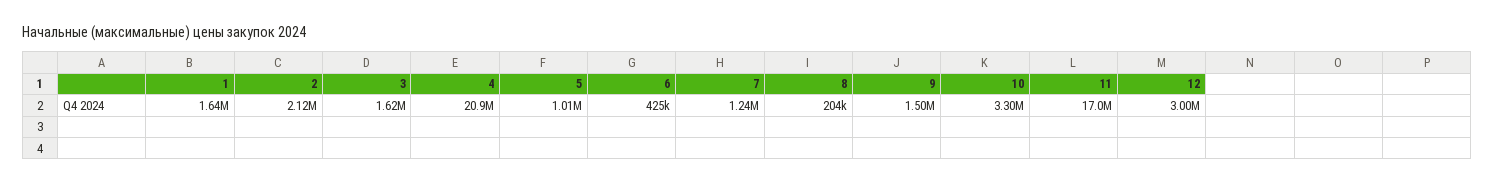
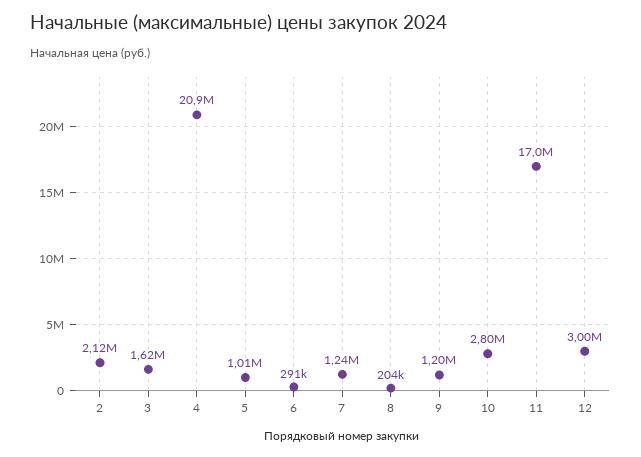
1: 1640000 -> none
6: 425000 -> 291000
9: 1500000 -> 1200000
10: 3300000 -> 2800000

